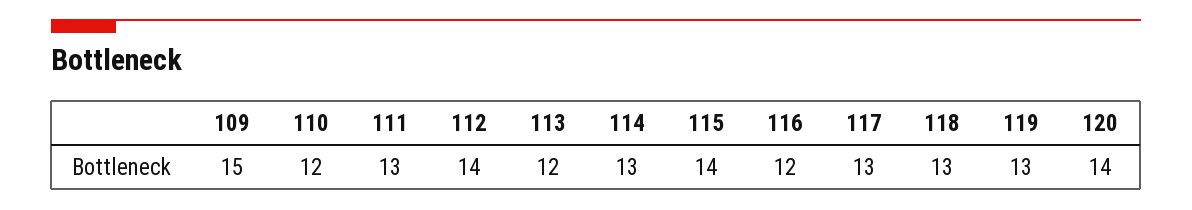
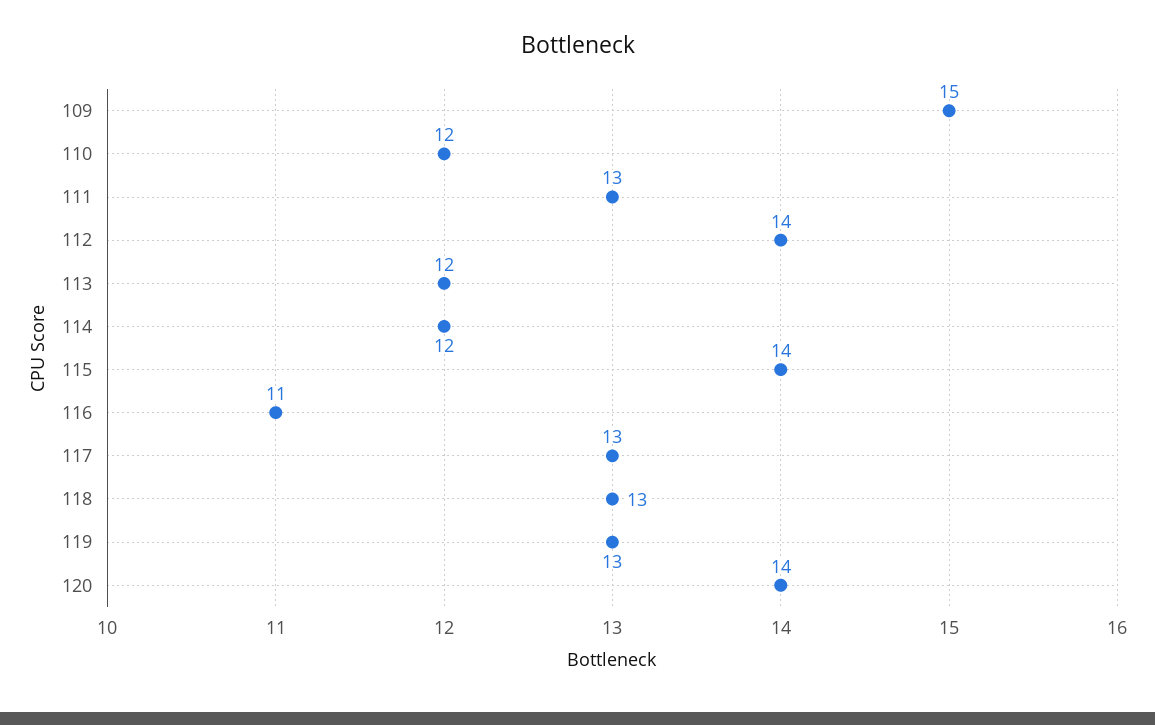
114: 13 -> 12
116: 12 -> 11

